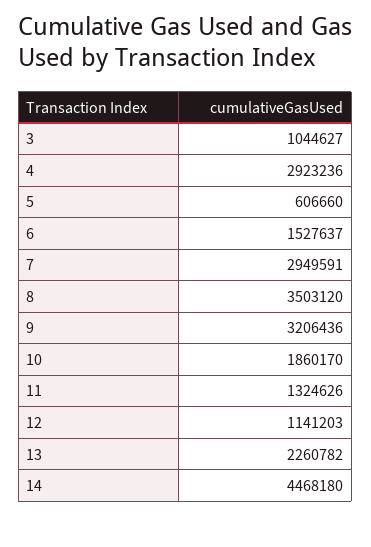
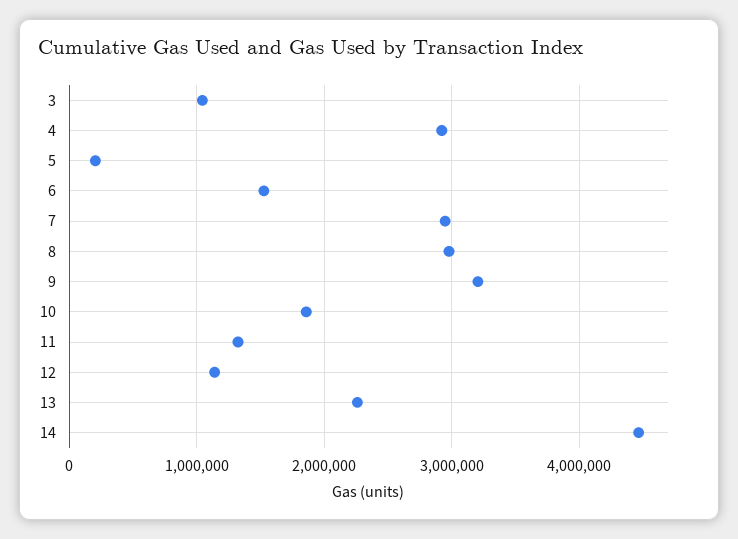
5: 606660 -> 200000
8: 3503120 -> 3000000

